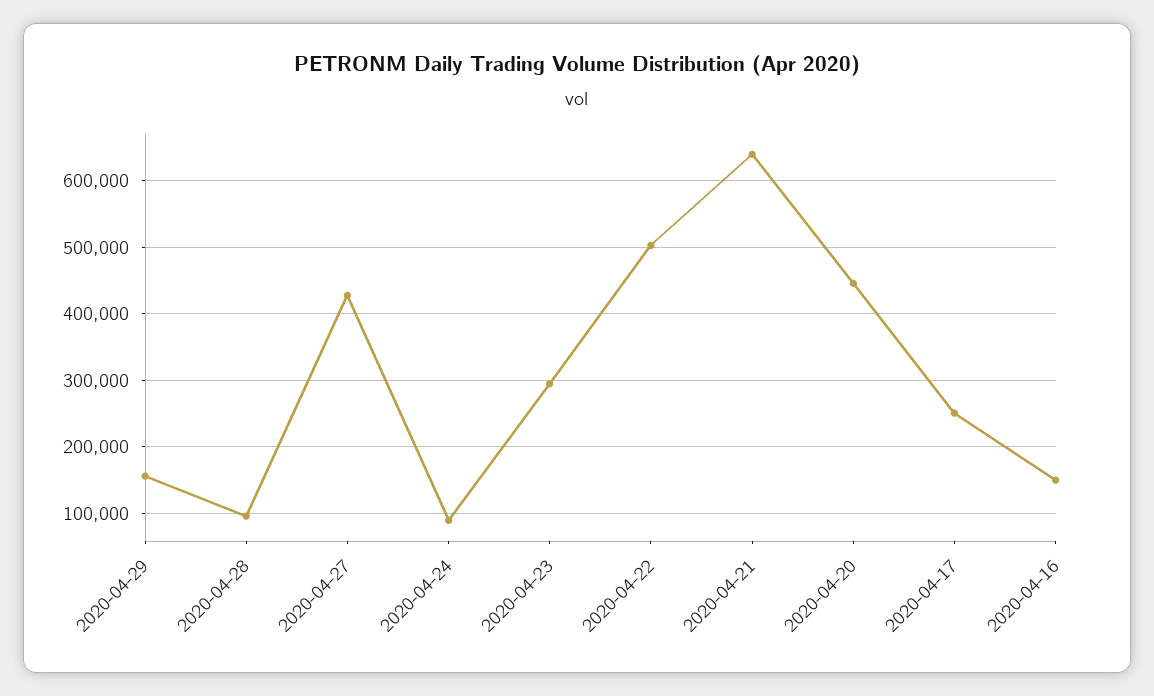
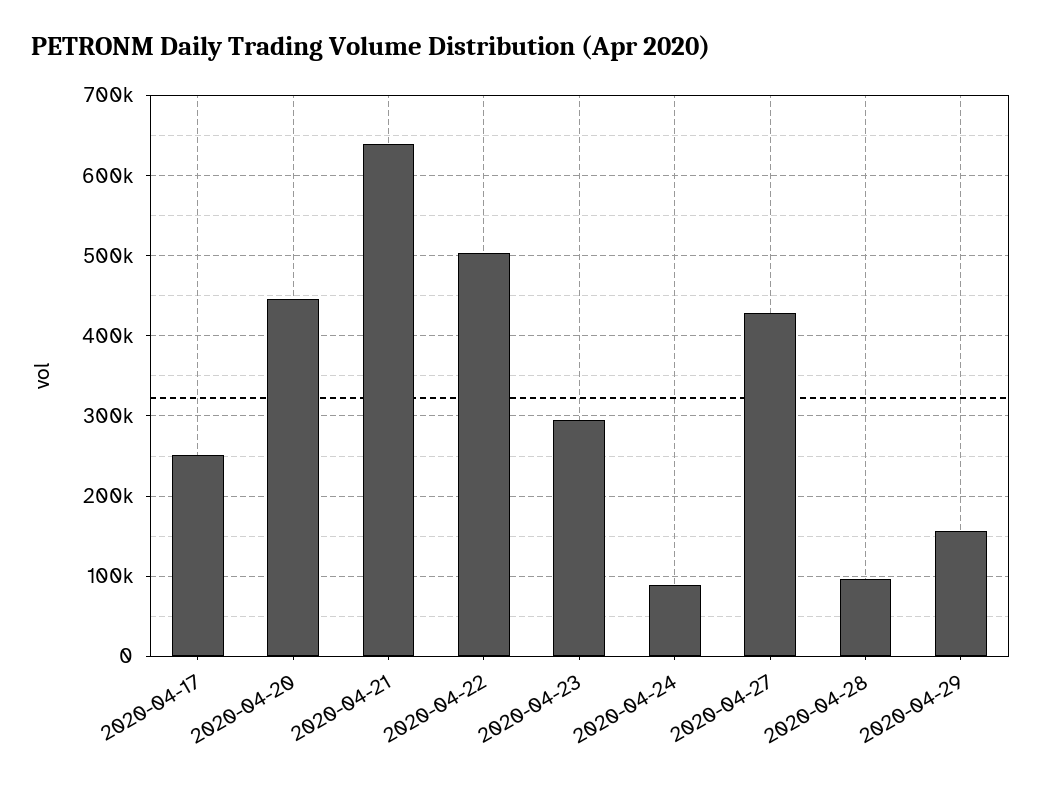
2020-04-16: 150000 -> none

